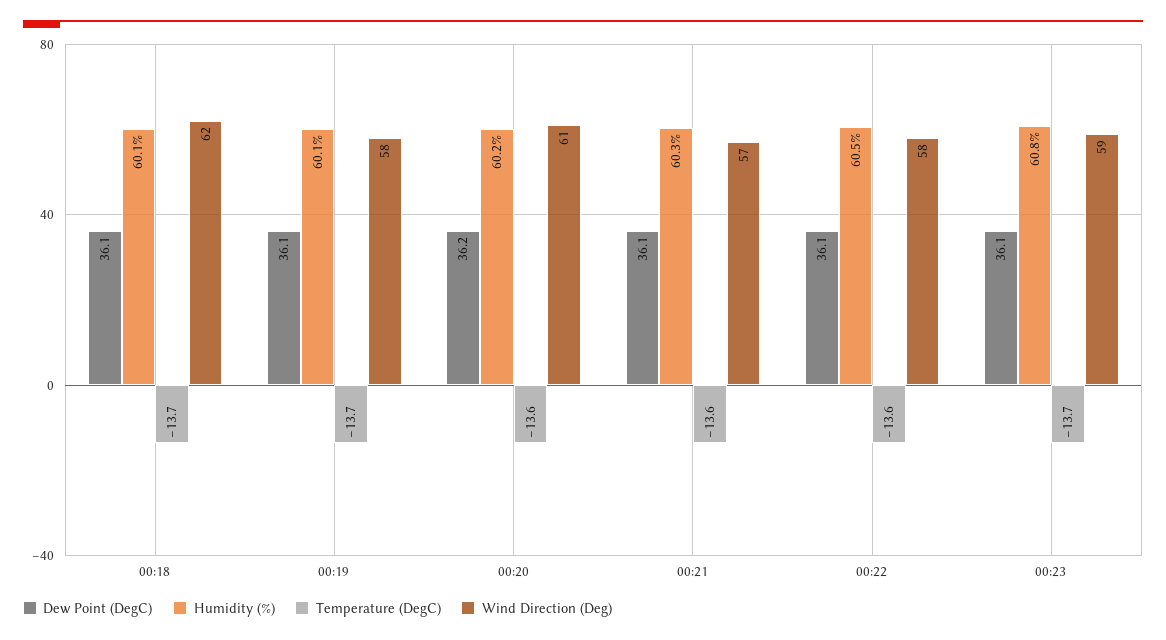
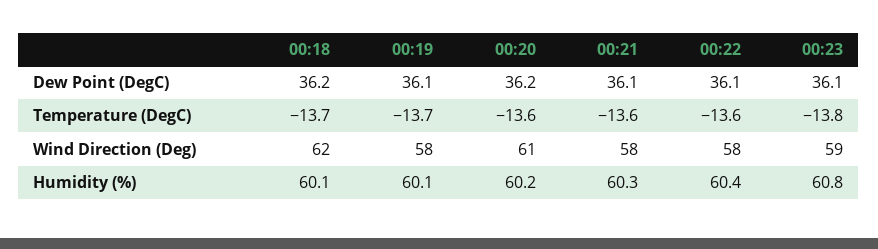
Dew Point (DegC), 00:18: 36.1 -> 36.2
Wind Direction (Deg), 00:21: 57 -> 58
Humidity (%), 00:22: 60.5 -> 60.4
Temperature (DegC), 00:23: -13.7 -> -13.8

